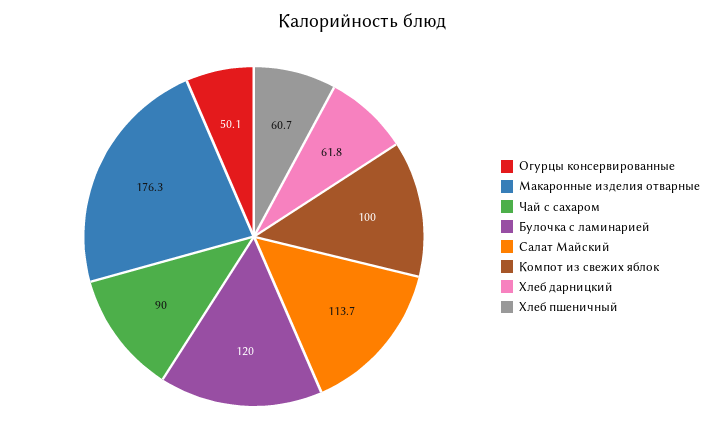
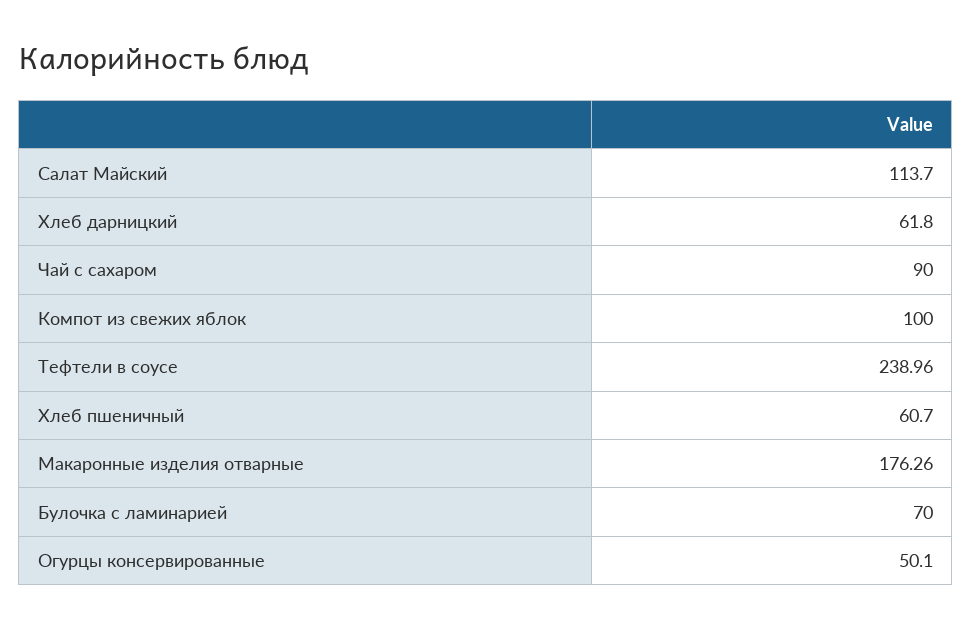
Булочка с ламинарией: 120 -> 70
Тефтели в соусе: none -> 238.96

